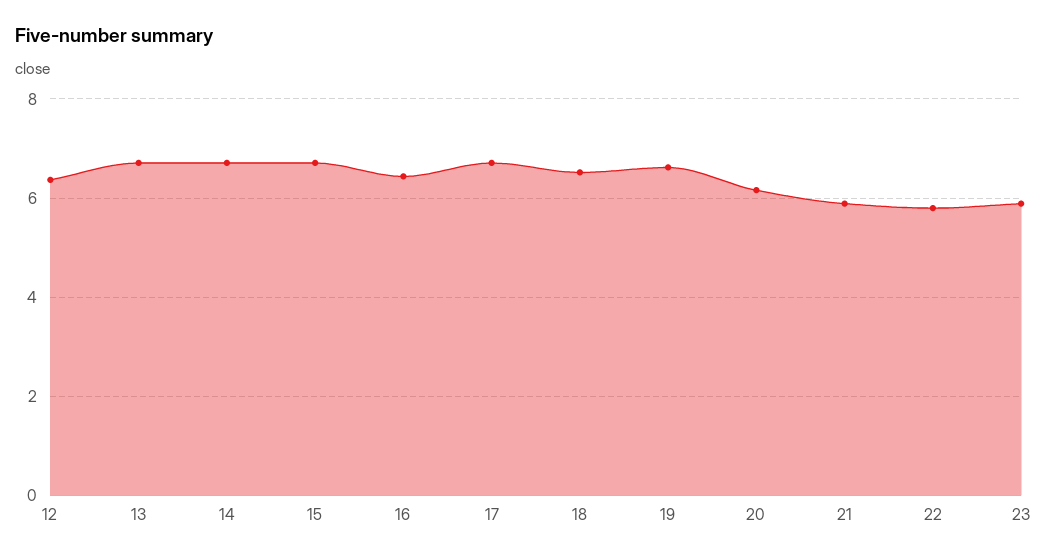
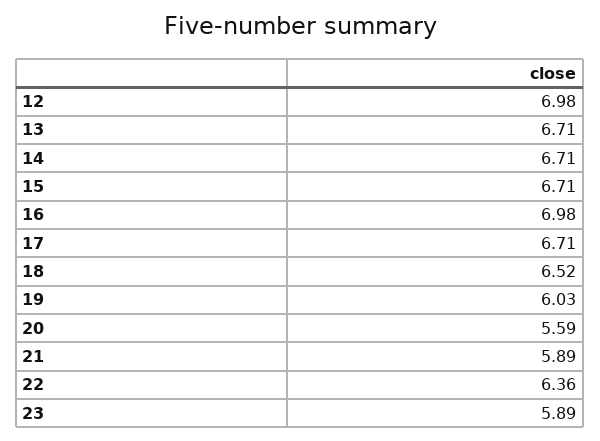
12: 6.4 -> 6.98
16: 6.4 -> 6.98
19: 6.6 -> 6.03
20: 6.2 -> 5.59
22: 5.8 -> 6.36

